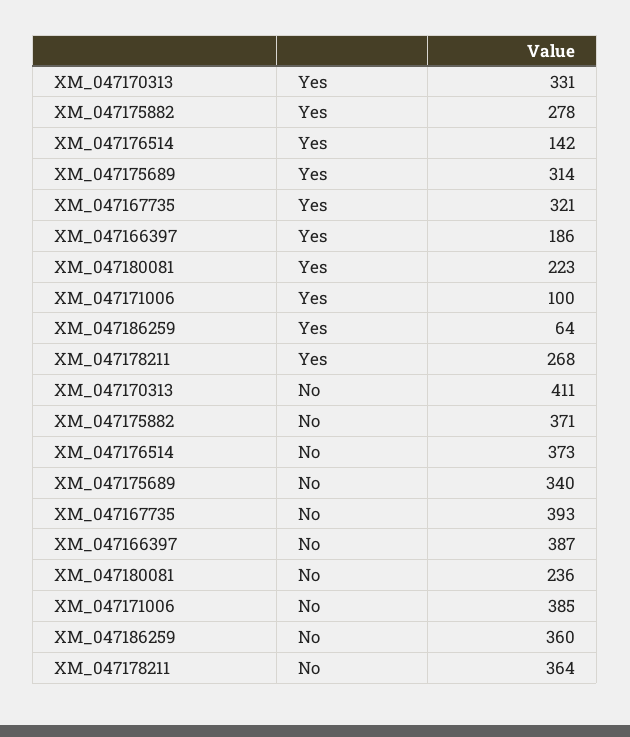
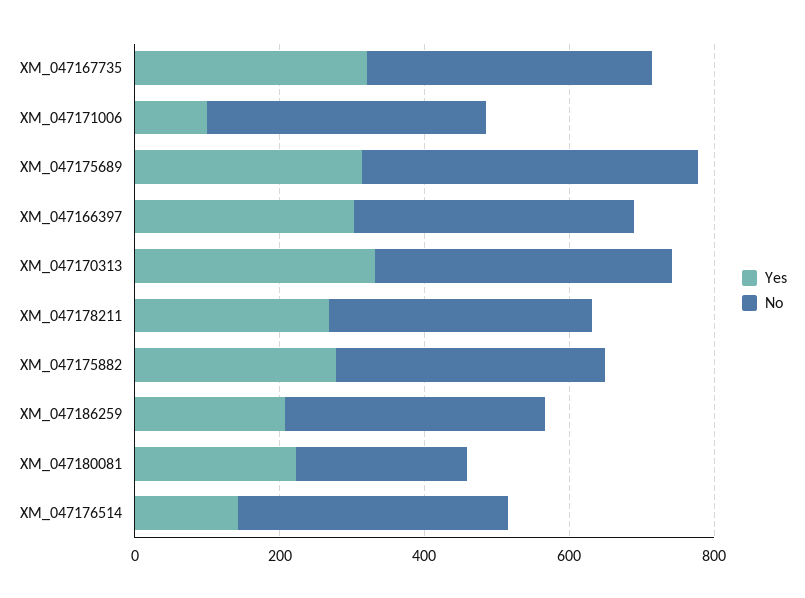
Yes, XM_047166397: 186 -> 300
Yes, XM_047186259: 64 -> 200
No, XM_047175689: 340 -> 450

